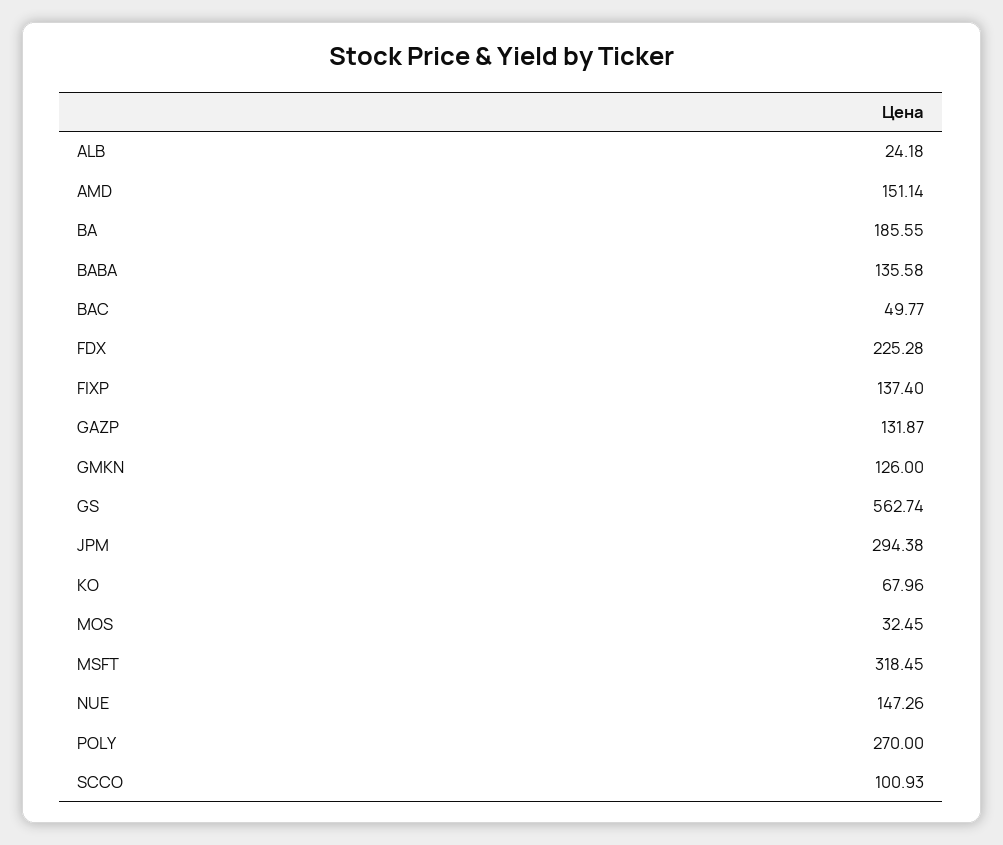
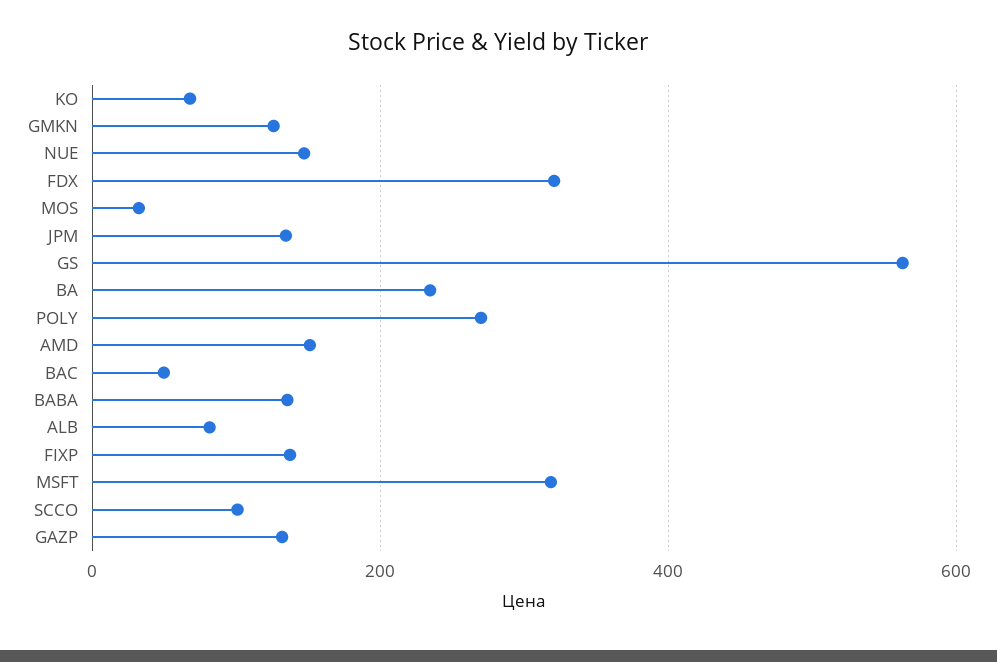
ALB: 24.18 -> 80
BA: 185.55 -> 240
FDX: 225.28 -> 320
JPM: 294.38 -> 140

